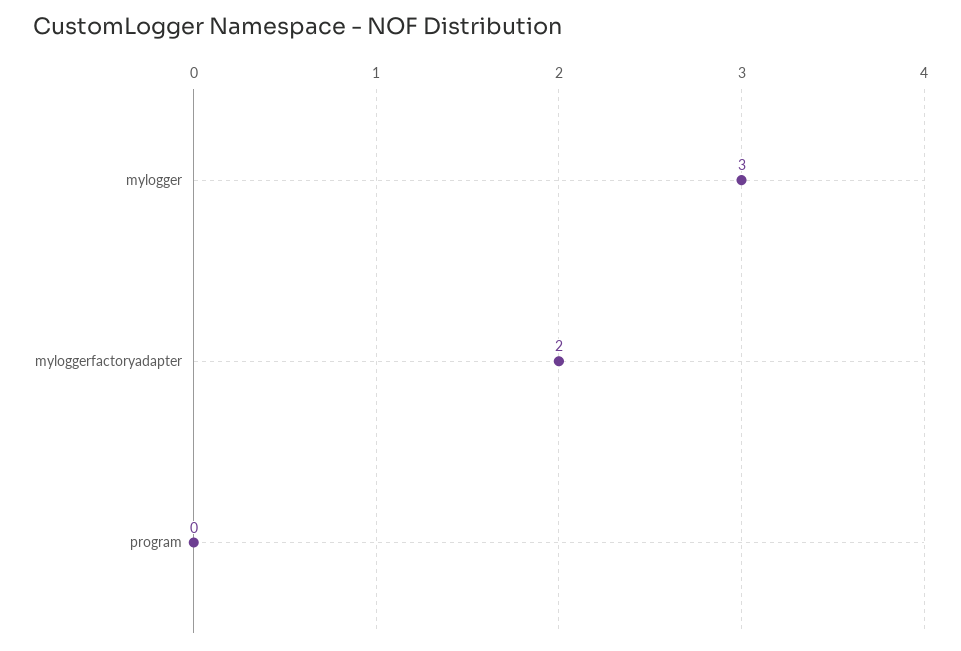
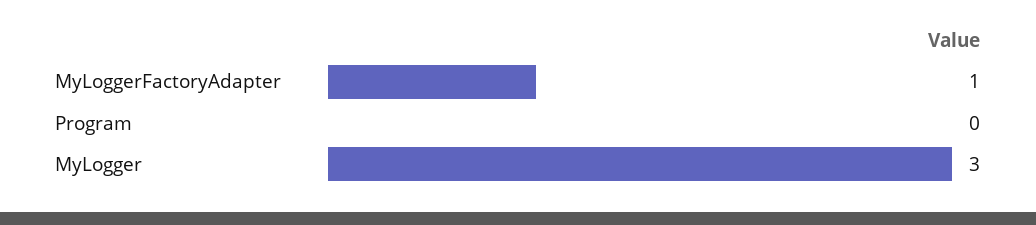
myloggerfactoryadapter: 2 -> 1

